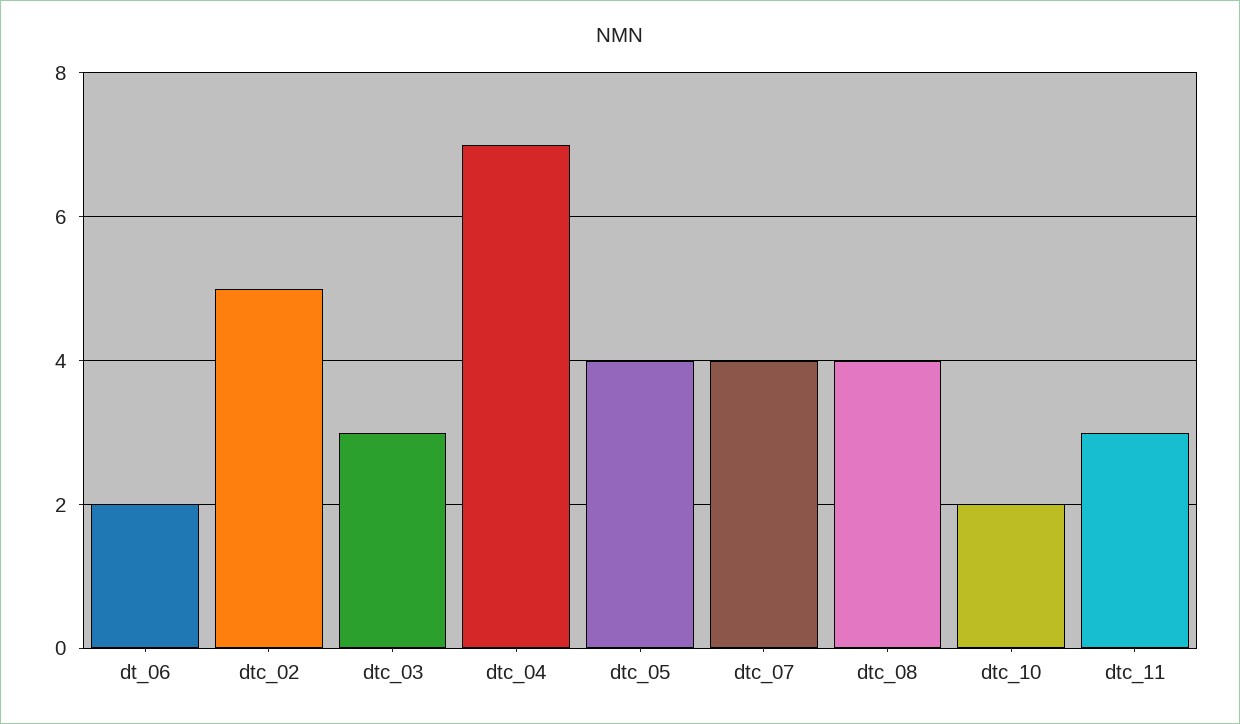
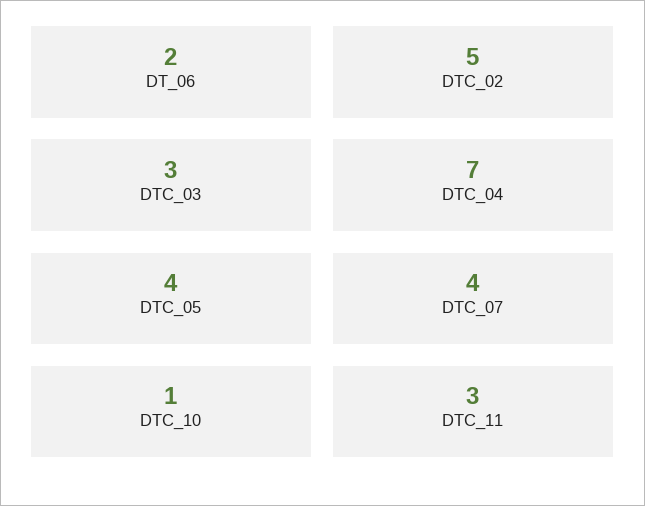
dtc_08: 4 -> none
dtc_10: 2 -> 1

